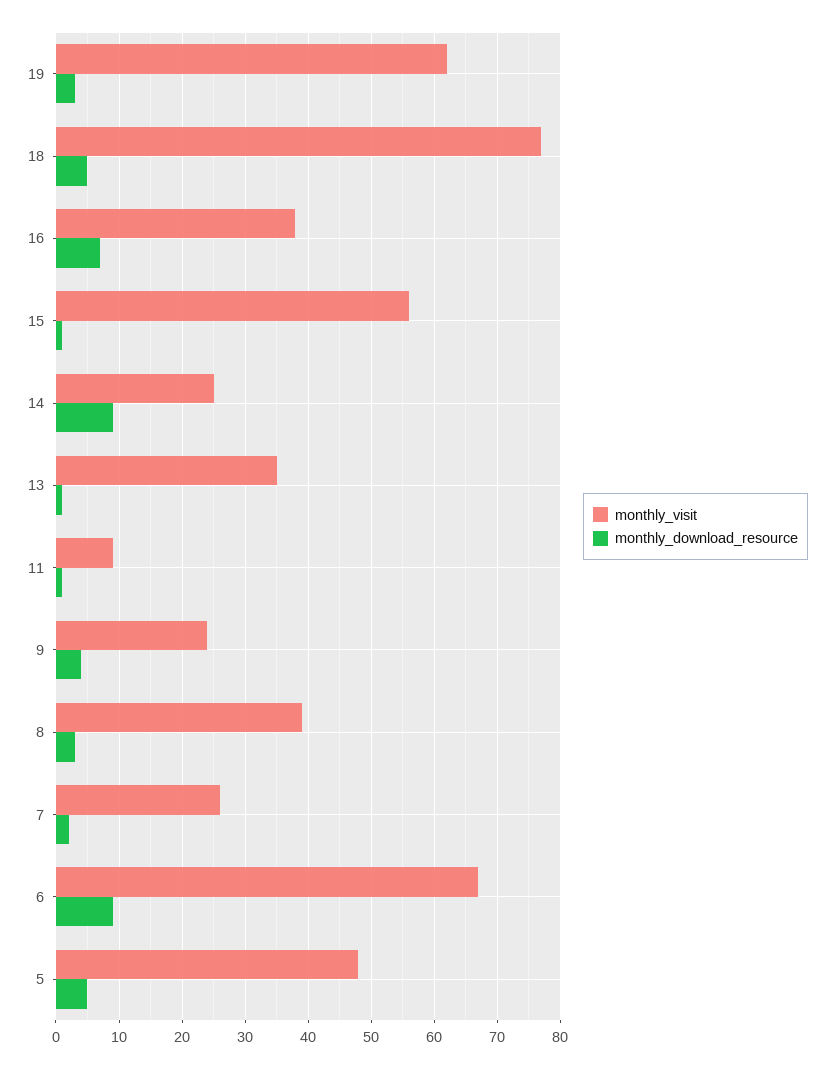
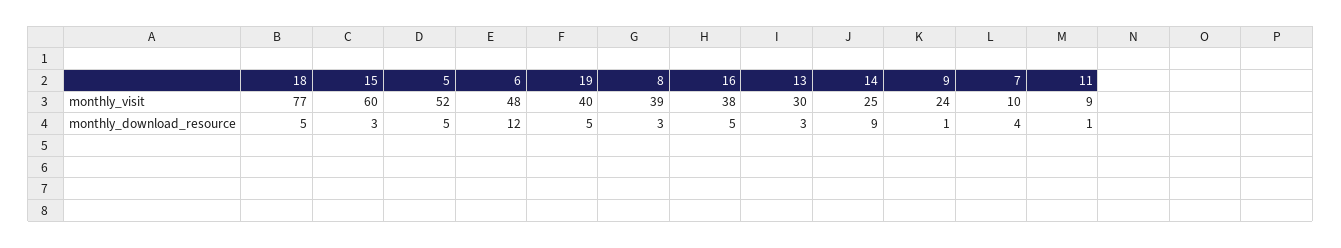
monthly_visit, 19: 62 -> 40
monthly_download_resource, 19: 3 -> 5
monthly_download_resource, 16: 7 -> 5
monthly_visit, 15: 56 -> 60
monthly_download_resource, 15: 1 -> 3
monthly_visit, 13: 35 -> 30
monthly_download_resource, 13: 1 -> 3
monthly_download_resource, 9: 4 -> 1
monthly_visit, 7: 26 -> 10
monthly_download_resource, 7: 2 -> 4
monthly_visit, 6: 67 -> 48
monthly_download_resource, 6: 9 -> 12
monthly_visit, 5: 48 -> 52

